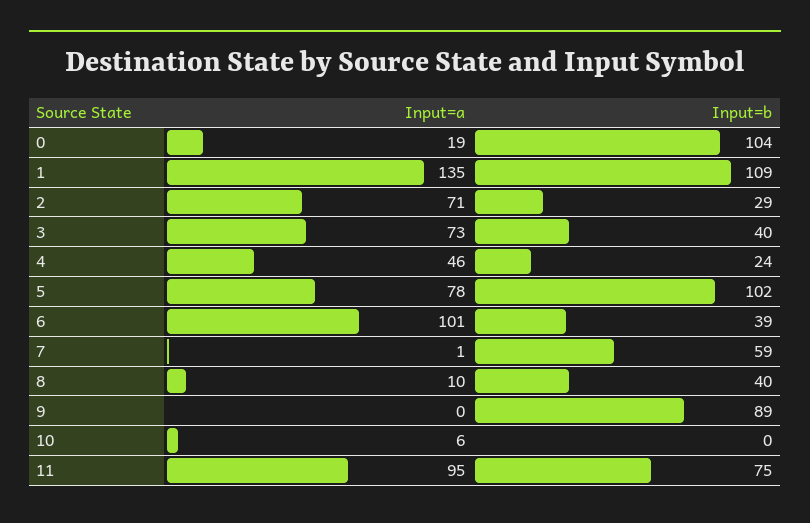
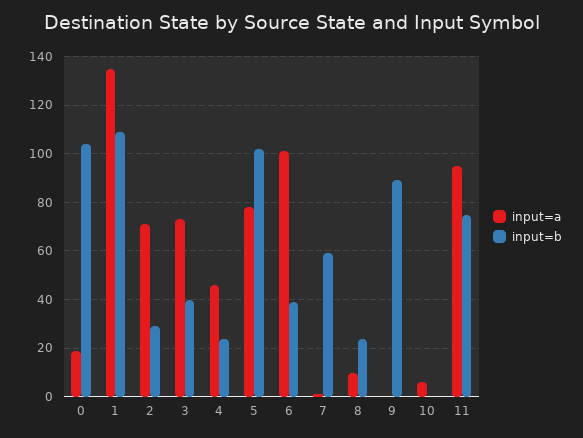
Input=b, 8: 40 -> 25

